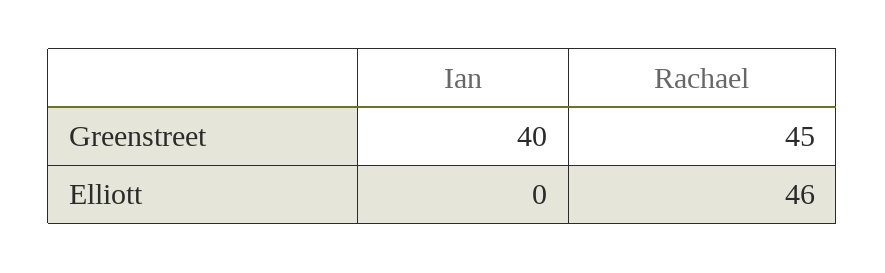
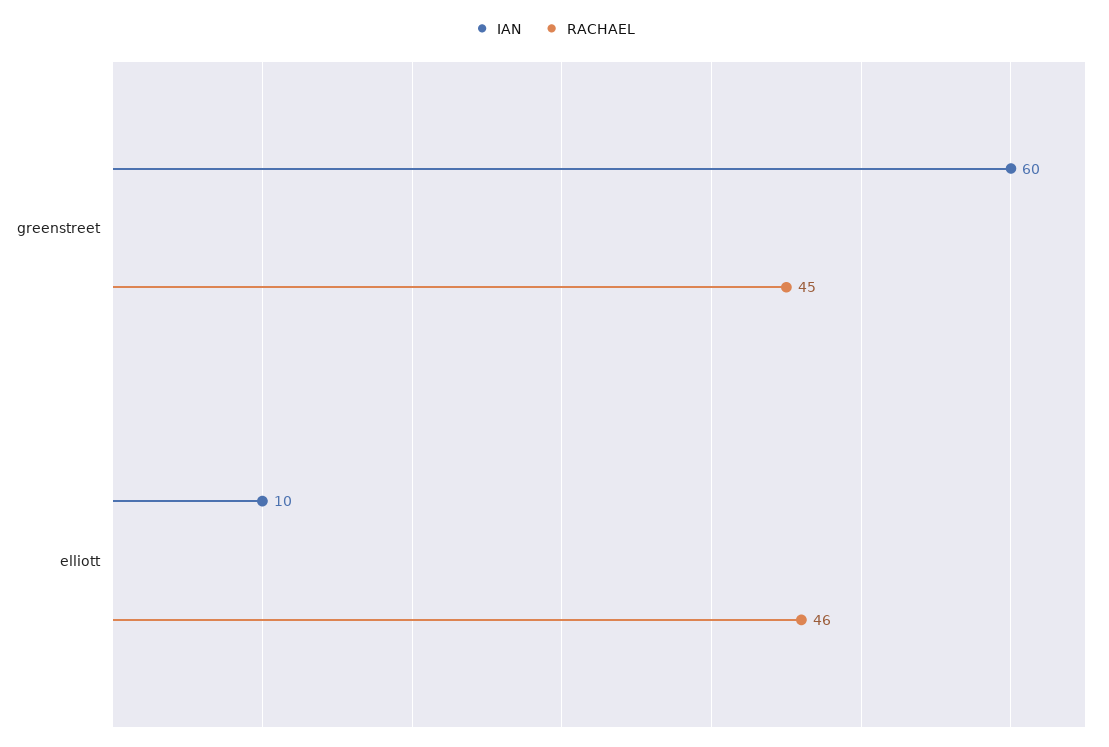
Ian, Greenstreet: 40 -> 60
Ian, Elliott: 0 -> 10

